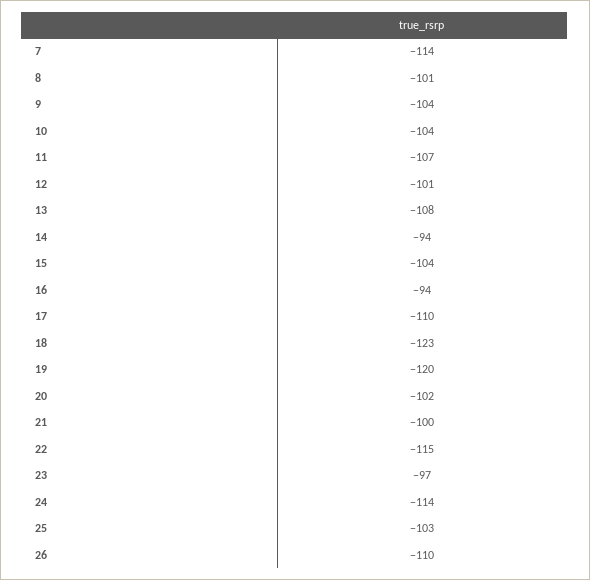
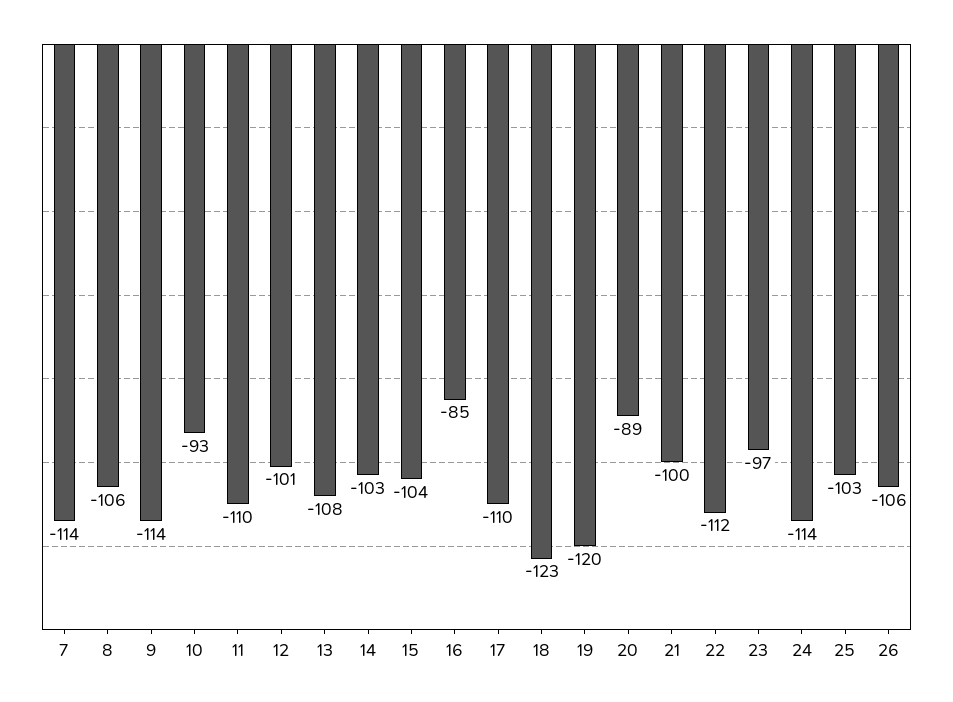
8: -101 -> -106
9: -104 -> -114
10: -104 -> -93
11: -107 -> -110
14: -94 -> -103
16: -94 -> -85
20: -102 -> -89
22: -115 -> -112
26: -110 -> -106

